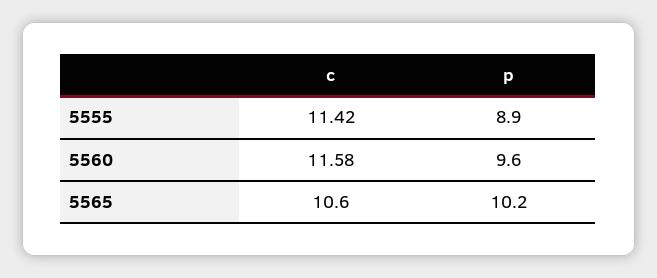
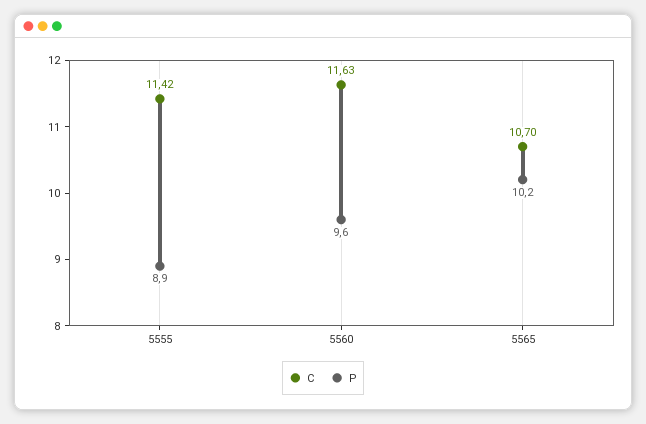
c, 5560: 11.58 -> 11.63
c, 5565: 10.6 -> 10.7

